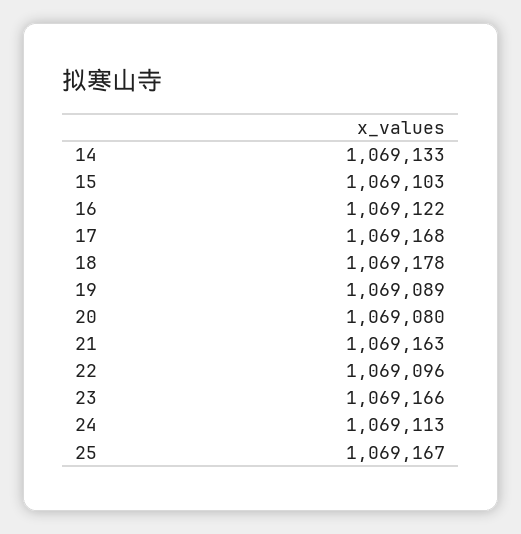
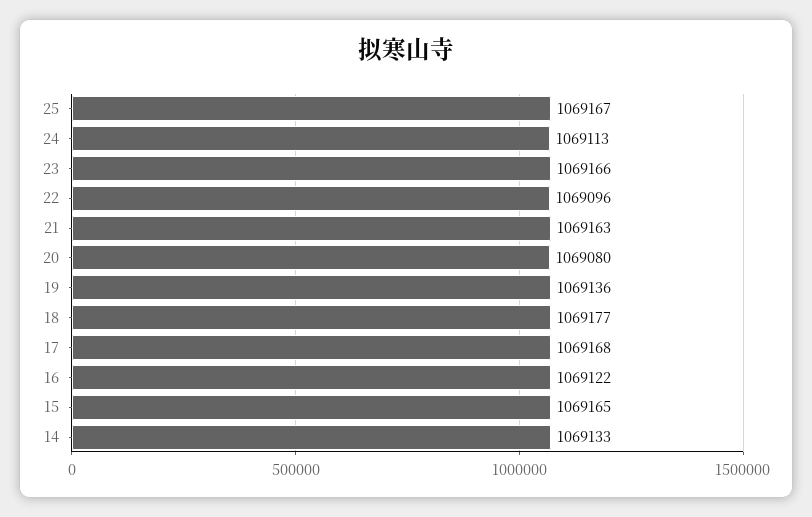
15: 1069103 -> 1069165
18: 1069178 -> 1069177
19: 1069089 -> 1069136

